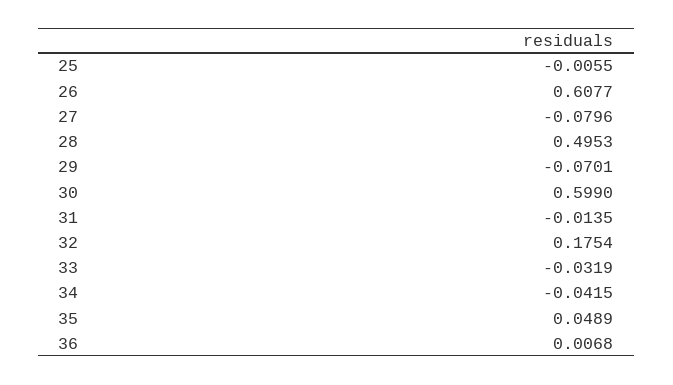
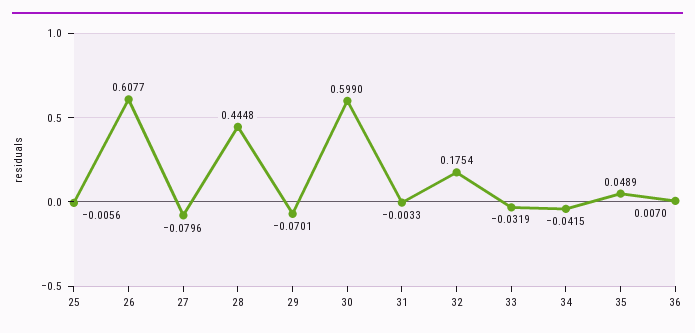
25: -0.0055 -> -0.0056
28: 0.4953 -> 0.4448
31: -0.0135 -> -0.0033
36: 0.0068 -> 0.007

